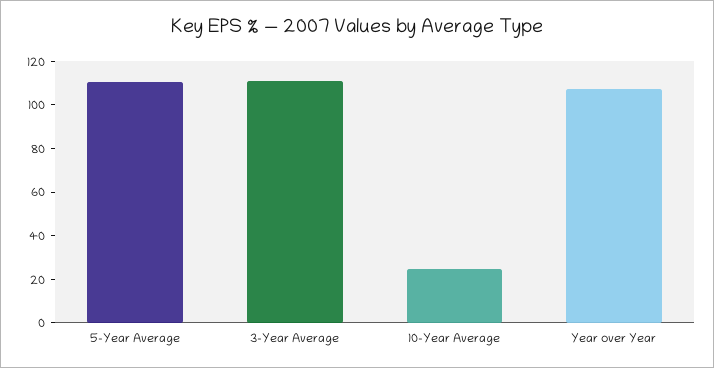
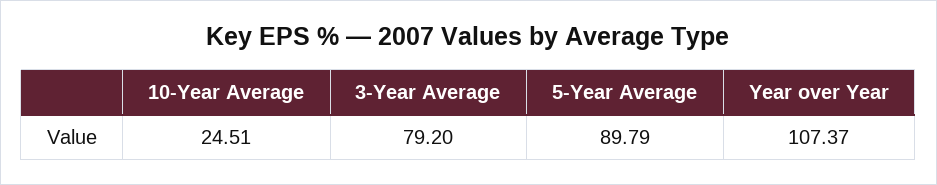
5-Year Average: 110 -> 89.79
3-Year Average: 110 -> 79.2

